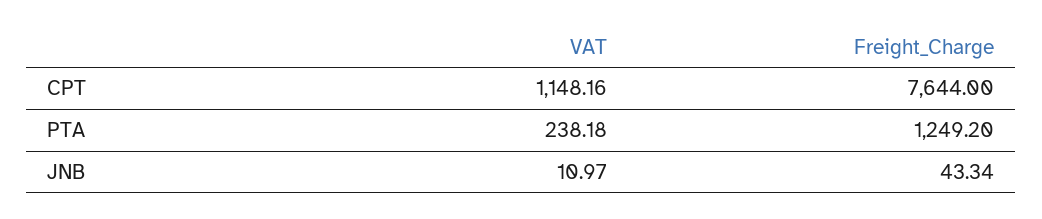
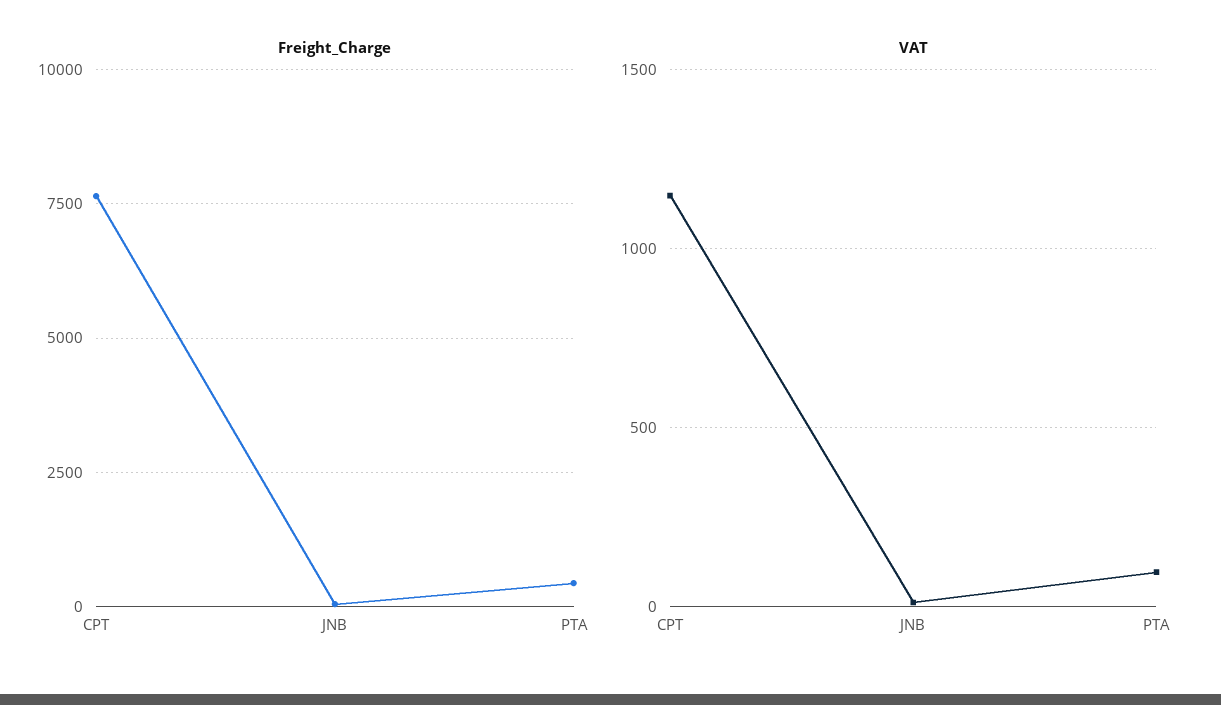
VAT, PTA: 238.18 -> 100
Freight_Charge, PTA: 1249.2 -> 500

